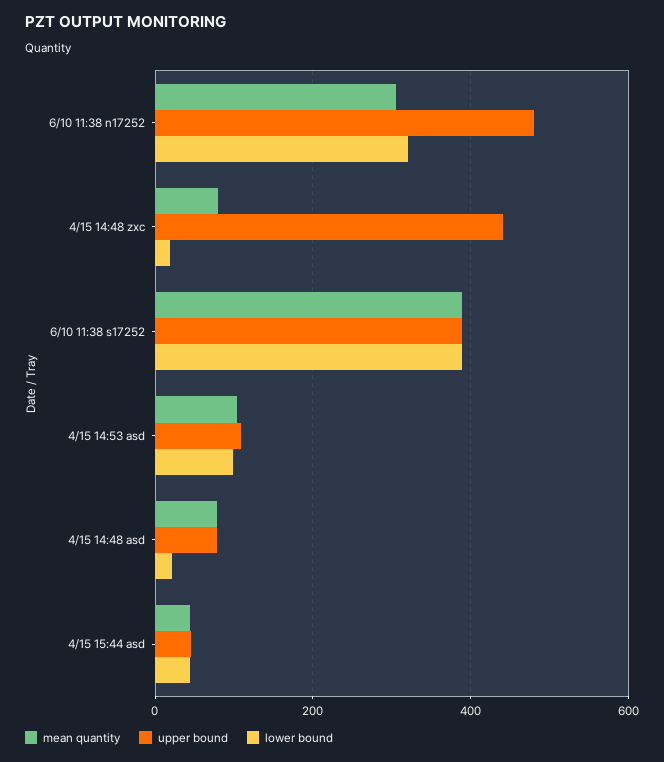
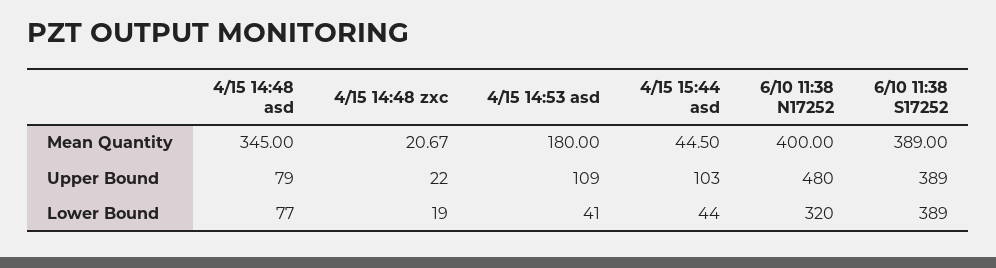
mean quantity, 6/10 11:38 n17252: 300 -> 400
mean quantity, 4/15 14:48 zxc: 80 -> 20.67
upper bound, 4/15 14:48 zxc: 440 -> 22
mean quantity, 4/15 14:53 asd: 100 -> 180
lower bound, 4/15 14:53 asd: 100 -> 41
mean quantity, 4/15 14:48 asd: 80 -> 345
lower bound, 4/15 14:48 asd: 20 -> 77
upper bound, 4/15 15:44 asd: 40 -> 103

